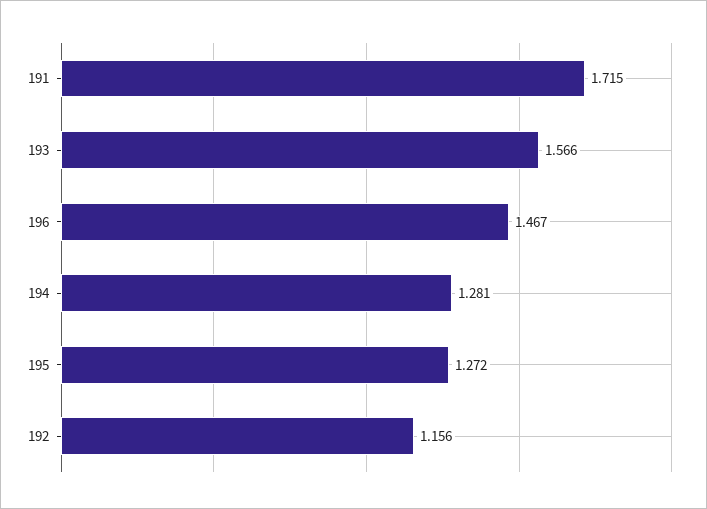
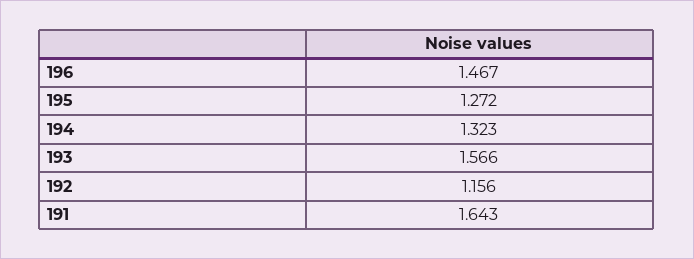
191: 1.715 -> 1.643
194: 1.281 -> 1.323

